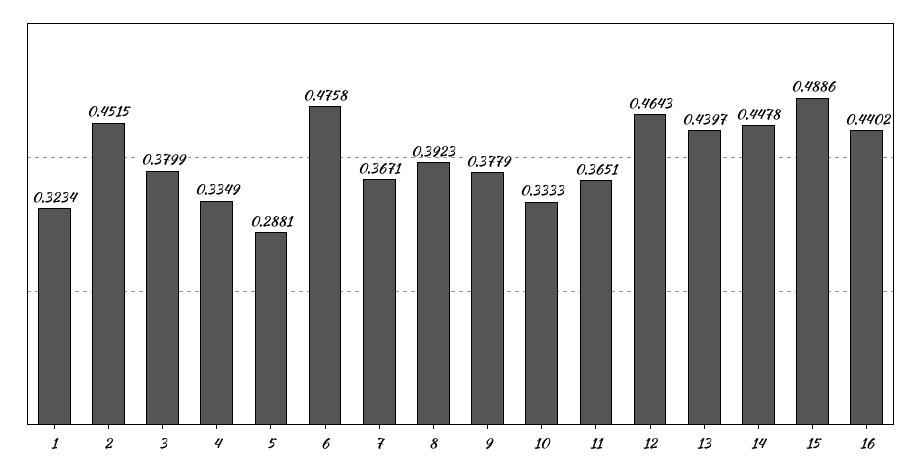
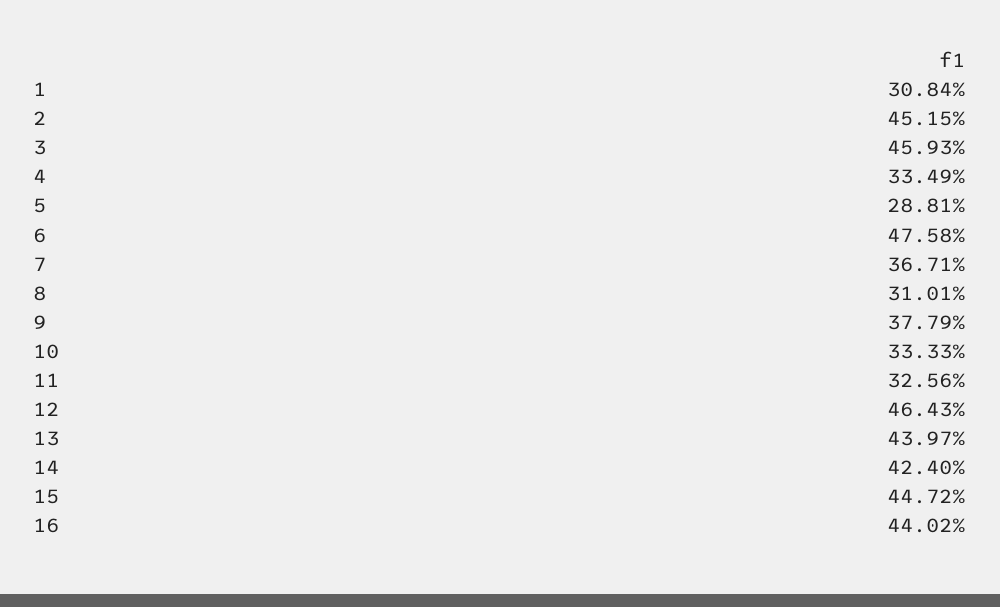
1: 0.3234 -> 0.3084
3: 0.3799 -> 0.4593
8: 0.3923 -> 0.3101
11: 0.3651 -> 0.3256
14: 0.4478 -> 0.424
15: 0.4886 -> 0.4472

